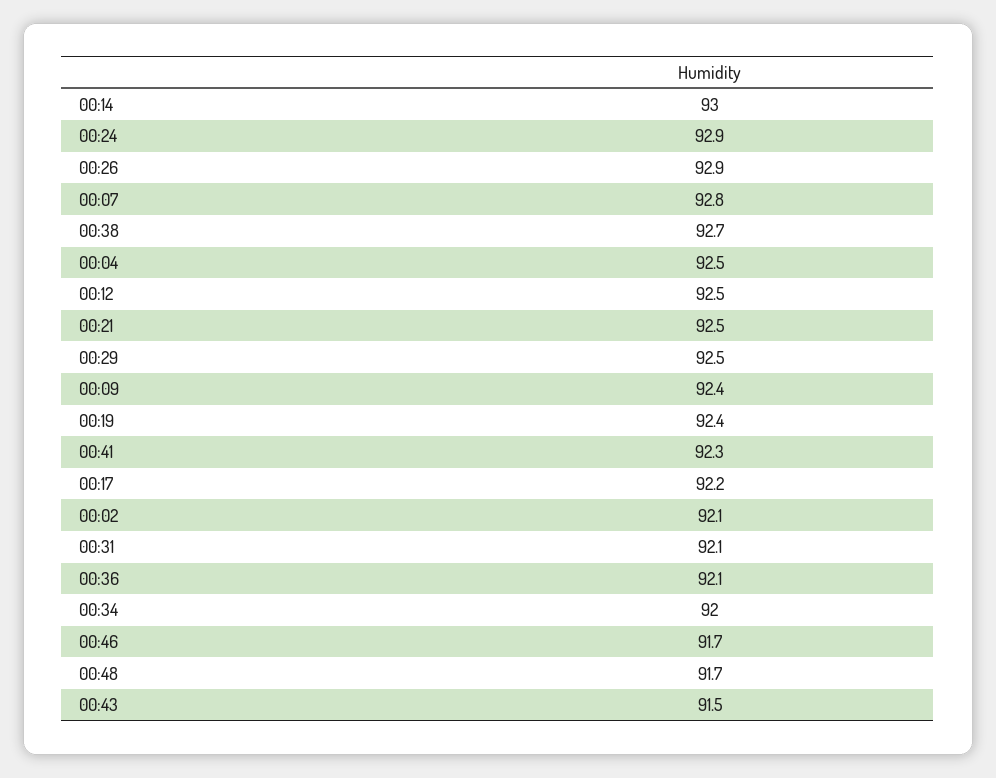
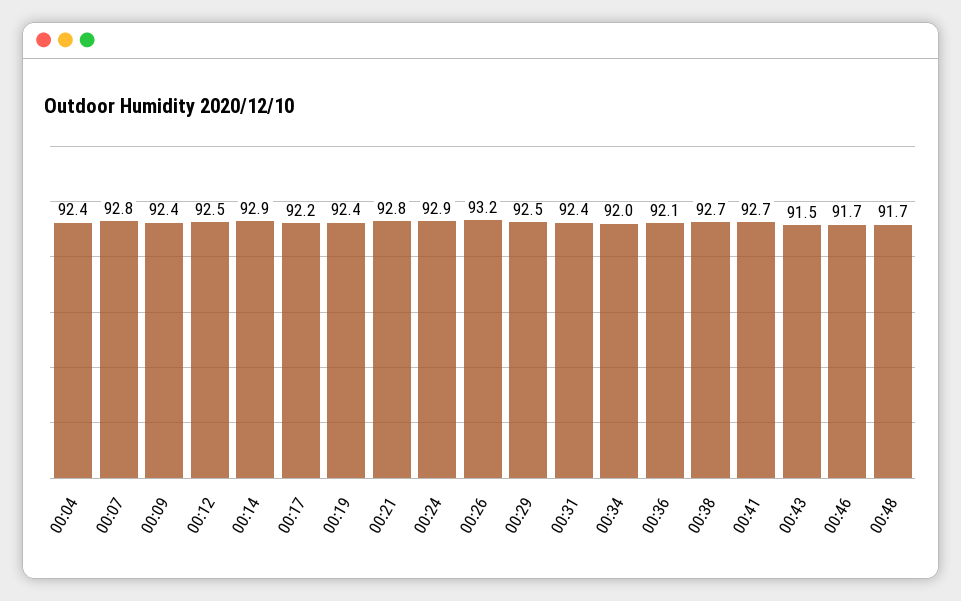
00:14: 93 -> 92.9
00:26: 92.9 -> 93.2
00:04: 92.5 -> 92.4
00:21: 92.5 -> 92.8
00:41: 92.3 -> 92.7
00:02: 92.1 -> none
00:31: 92.1 -> 92.4

